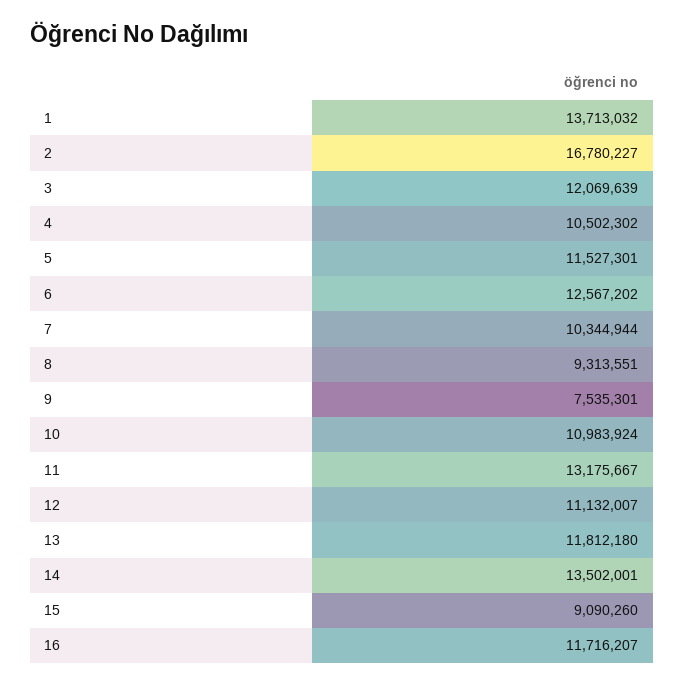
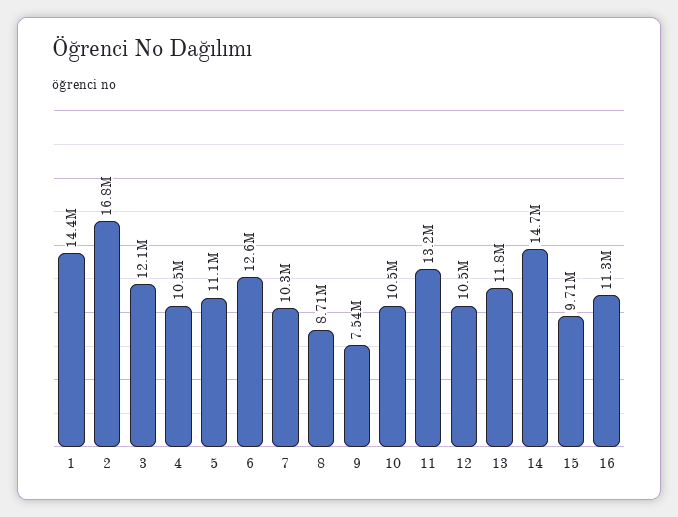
1: 13713032 -> 14400000
5: 11527301 -> 11100000
8: 9313551 -> 8710000
10: 10983924 -> 10500000
12: 11132007 -> 10500000
14: 13502001 -> 14700000
15: 9090260 -> 9710000
16: 11716207 -> 11300000

